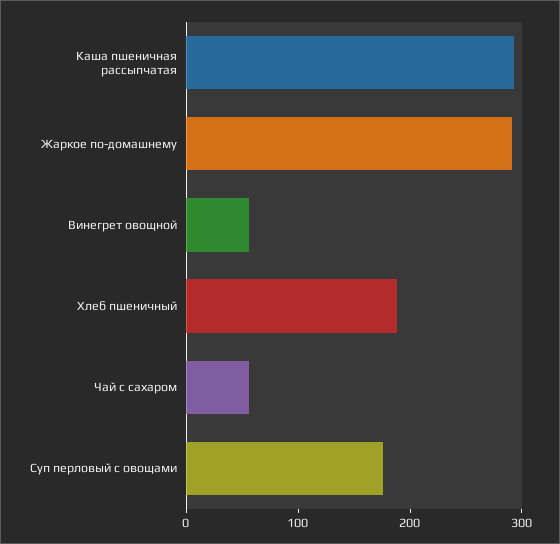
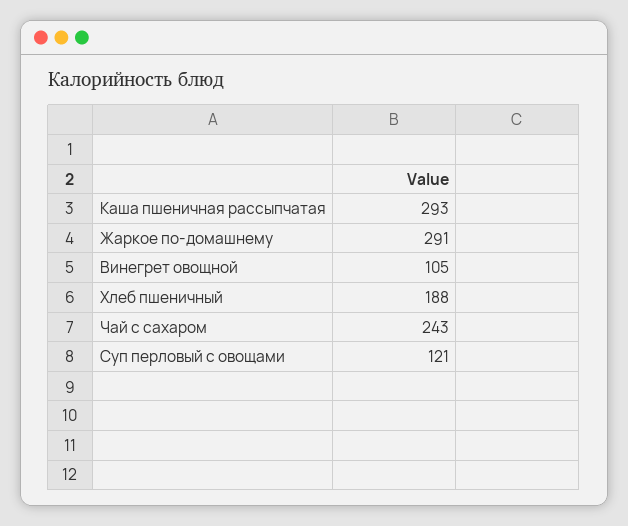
Винегрет овощной: 60 -> 105
Чай с сахаром: 60 -> 243
Суп перловый с овощами: 180 -> 121

